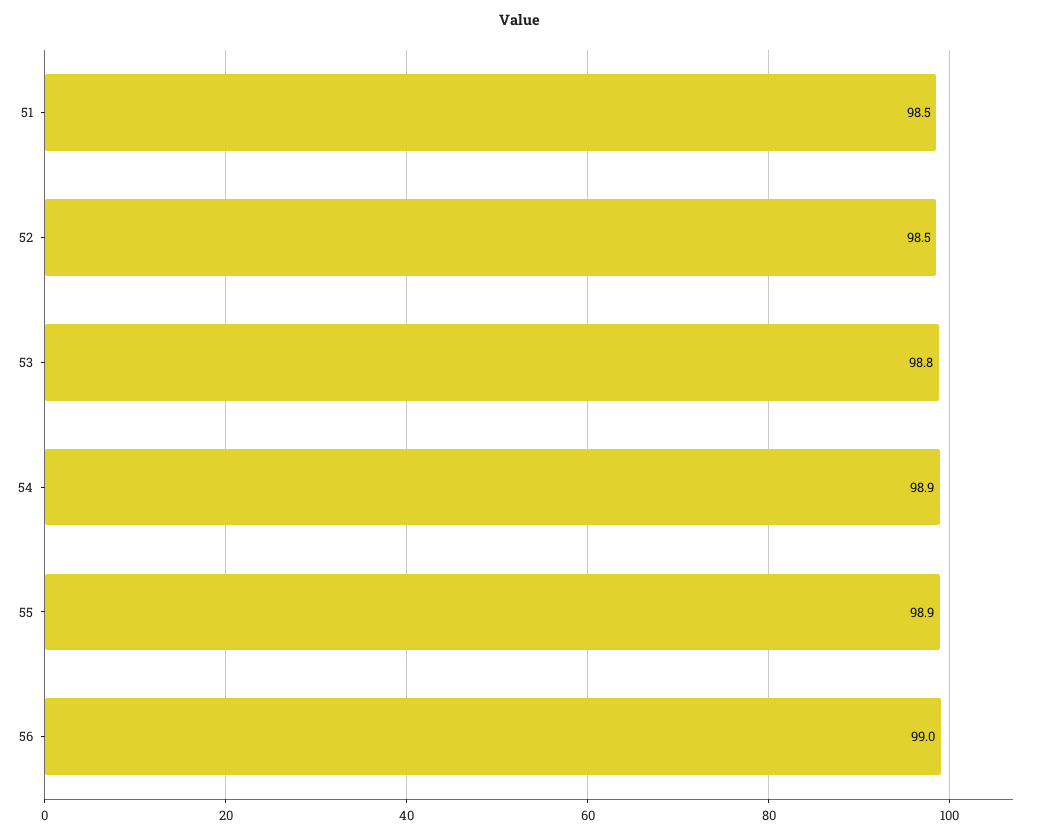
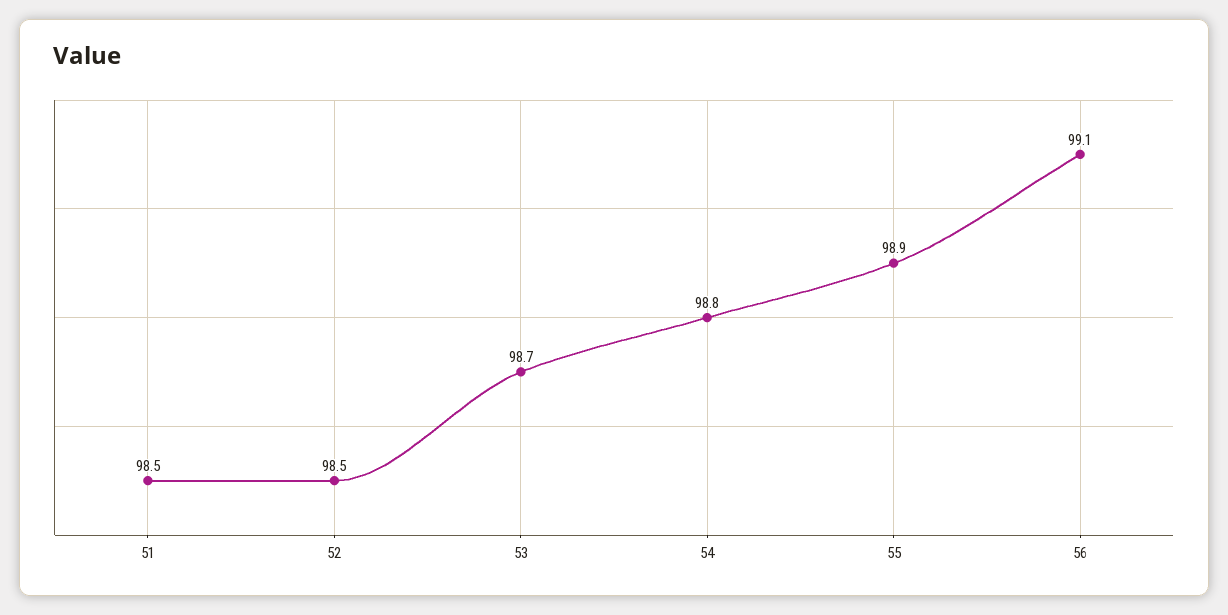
53: 98.8 -> 98.7
54: 98.9 -> 98.8
56: 99 -> 99.1

